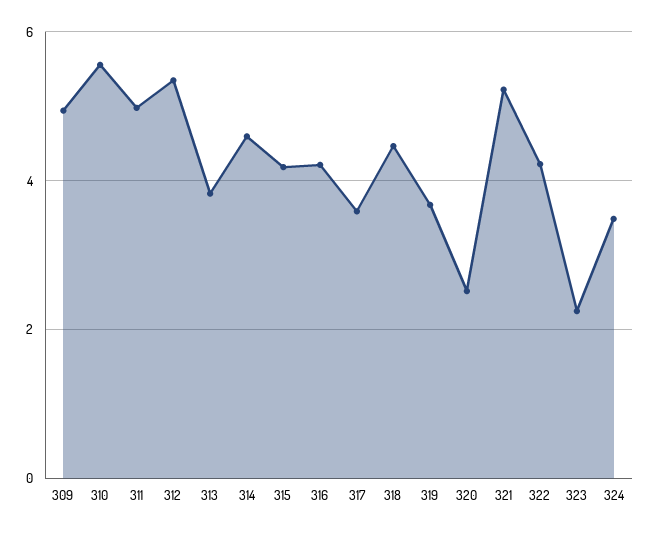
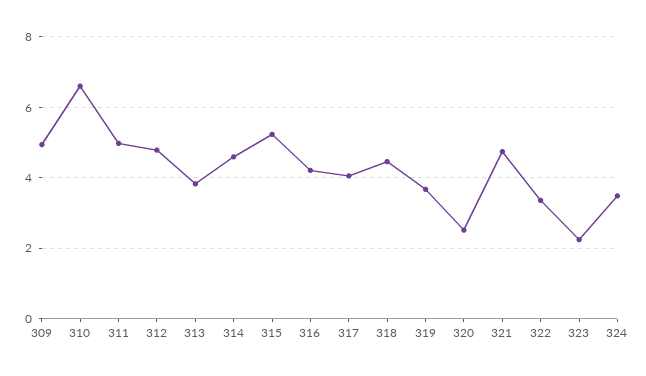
310: 5.6 -> 6.6
312: 5.4 -> 4.8
315: 4.2 -> 5.2
317: 3.6 -> 4
321: 5.2 -> 4.8
322: 4.2 -> 3.4

